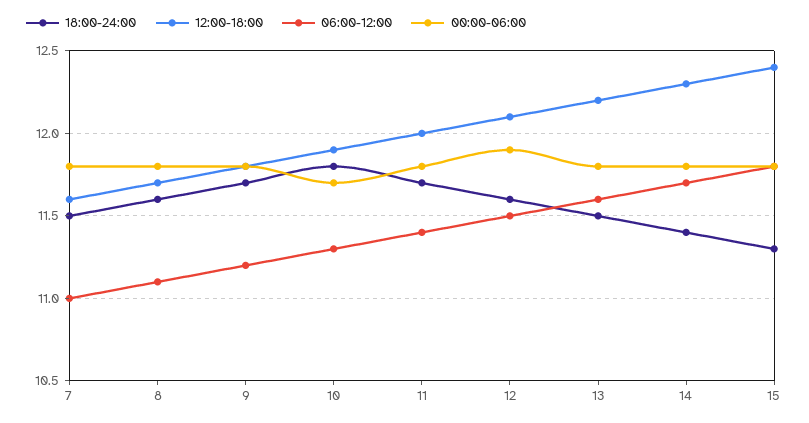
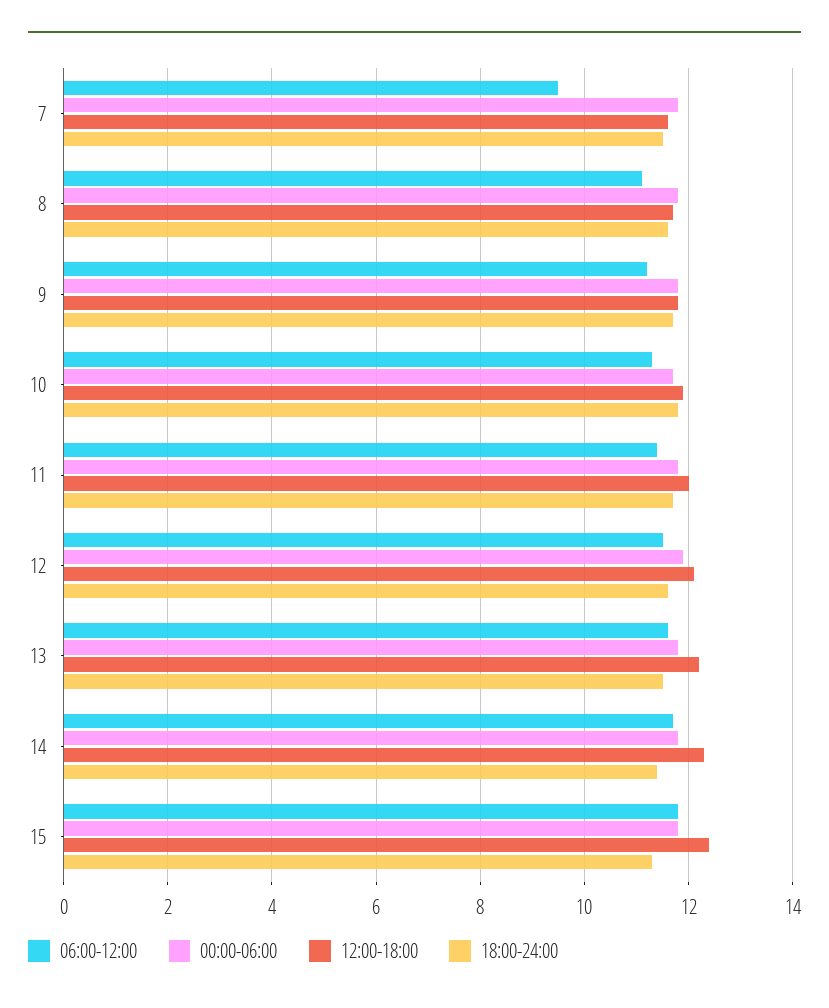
06:00-12:00, 7: 11 -> 9.5

